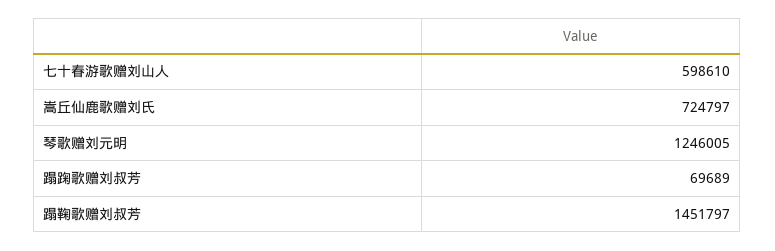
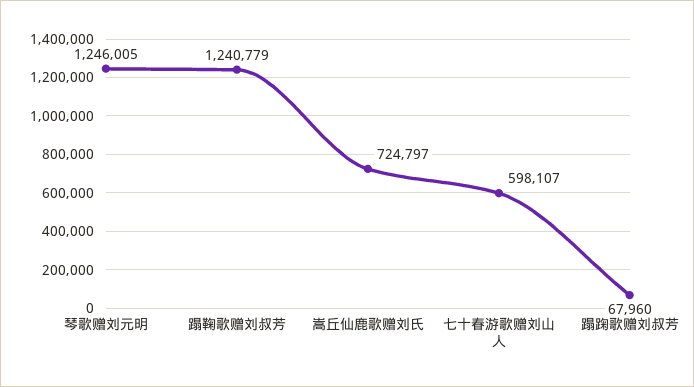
七十春游歌赠刘山人: 598610 -> 598107
蹋踘歌赠刘叔芳: 69689 -> 67960
蹋鞠歌赠刘叔芳: 1451797 -> 1240779

